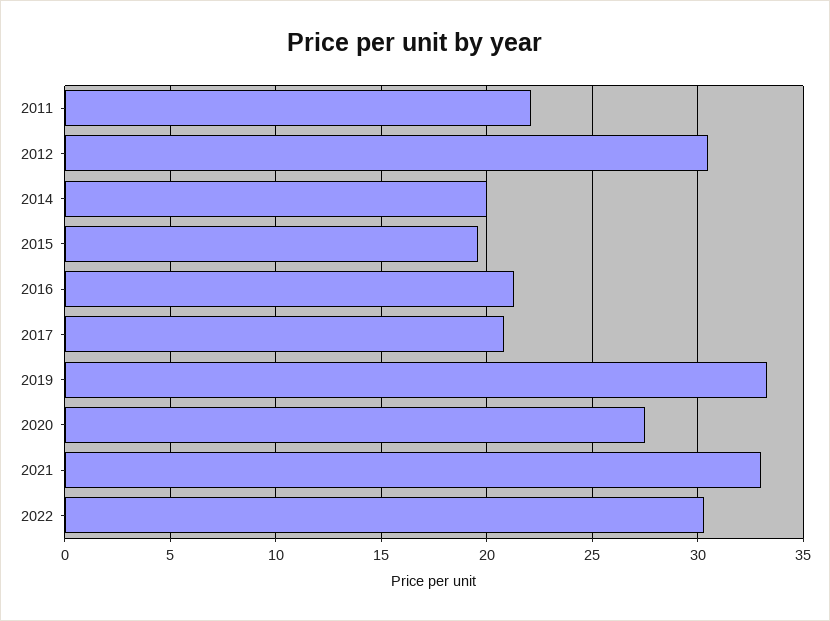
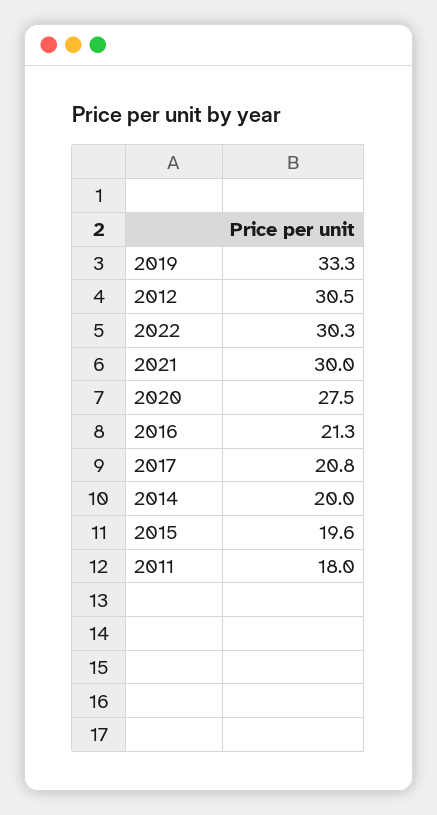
2011: 22 -> 18
2021: 33 -> 30

